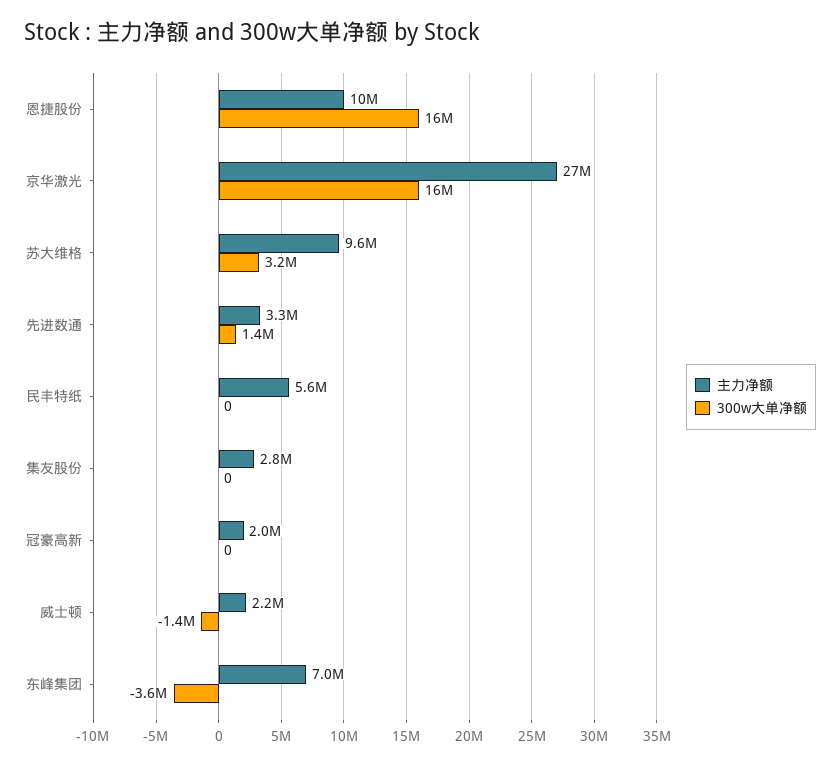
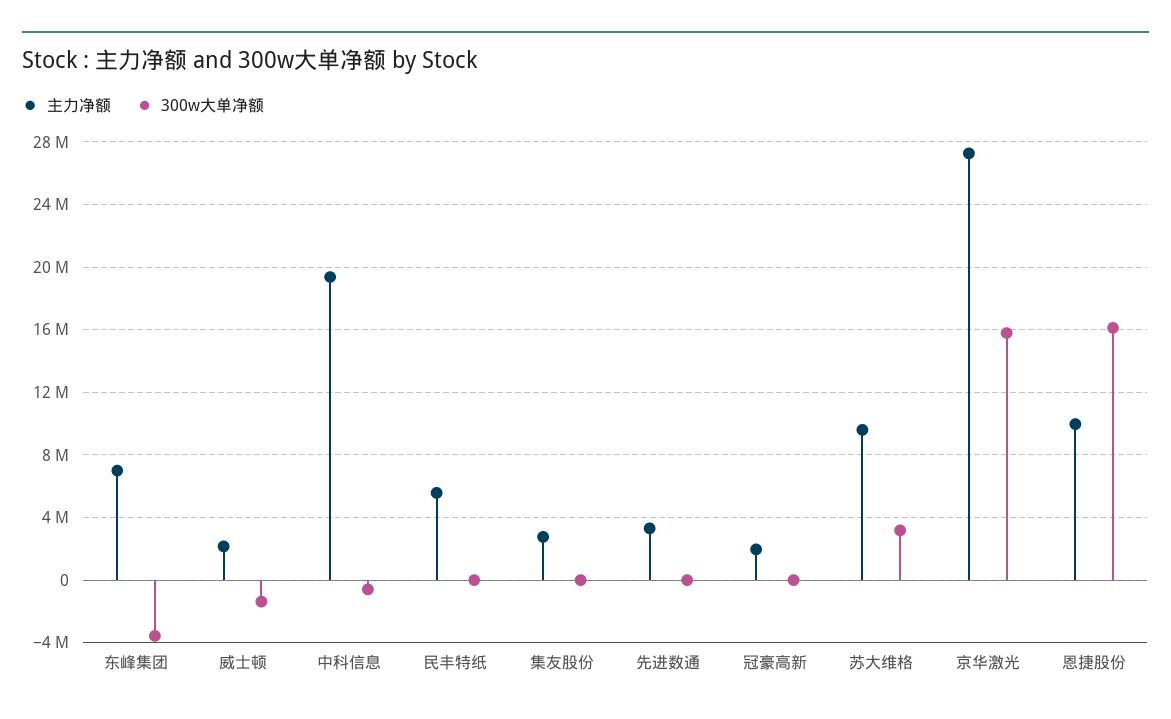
300w大单净额, 先进数通: 1400000 -> 0
主力净额, 中科信息: none -> 19500000
300w大单净额, 中科信息: none -> -500000

